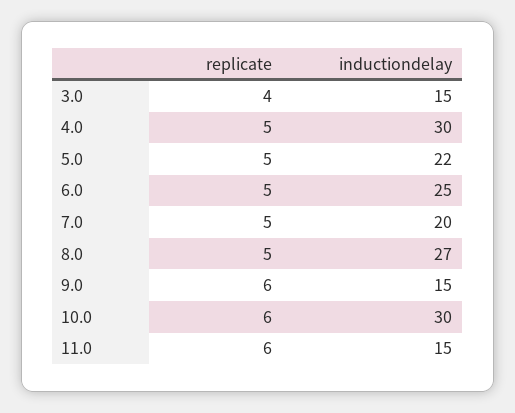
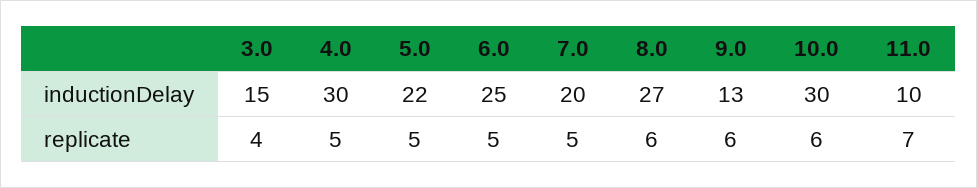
replicate, 8.0: 5 -> 6
inductiondelay, 9.0: 15 -> 13
replicate, 11.0: 6 -> 7
inductiondelay, 11.0: 15 -> 10

